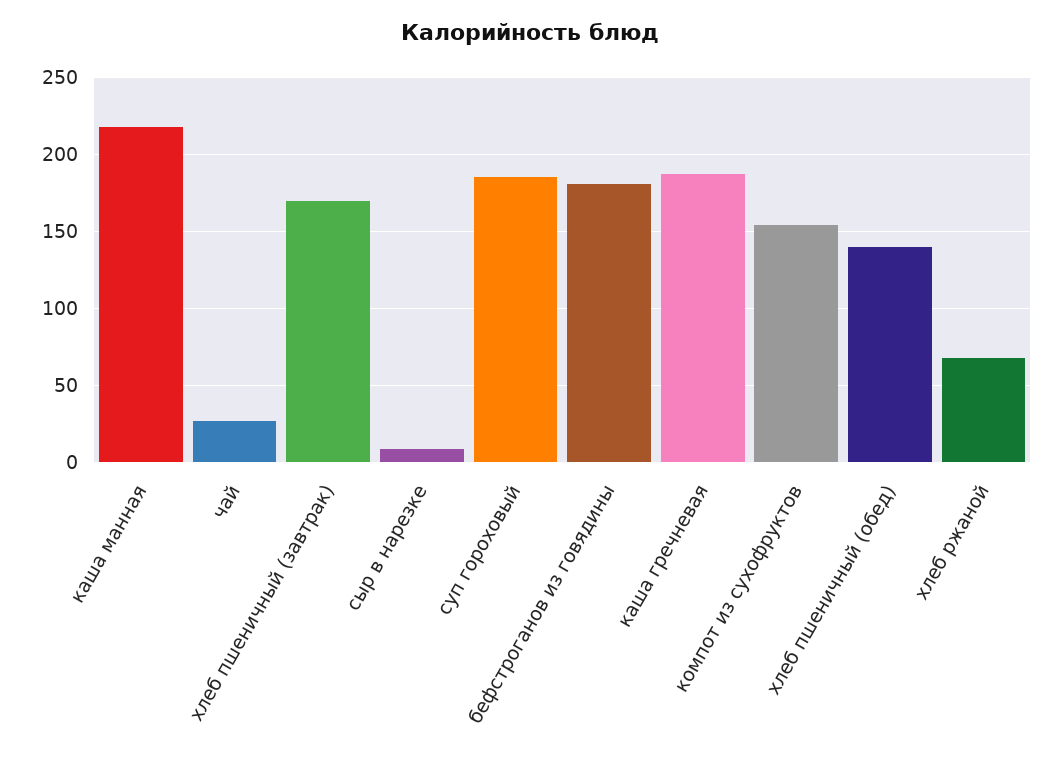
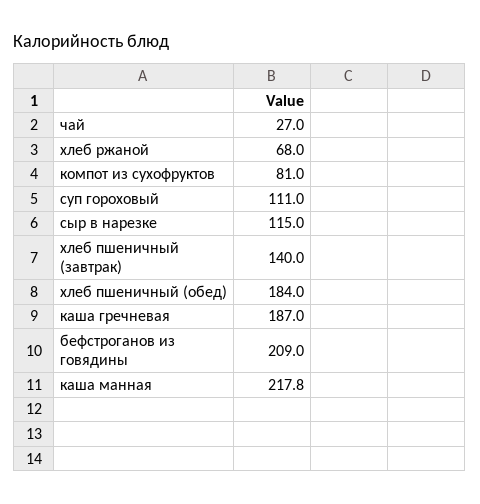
хлеб пшеничный (завтрак): 170 -> 140
сыр в нарезке: 10 -> 115
суп гороховый: 185 -> 111
бефстроганов из говядины: 180 -> 209
компот из сухофруктов: 155 -> 81
хлеб пшеничный (обед): 140 -> 184

